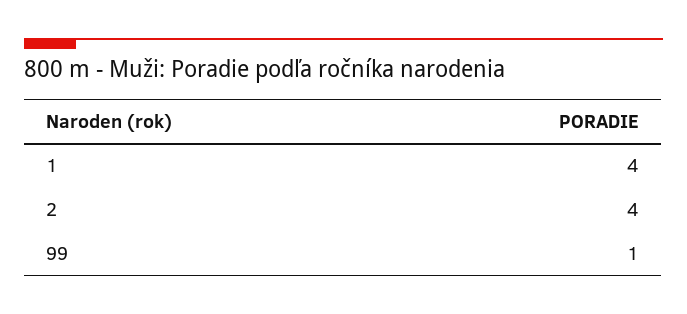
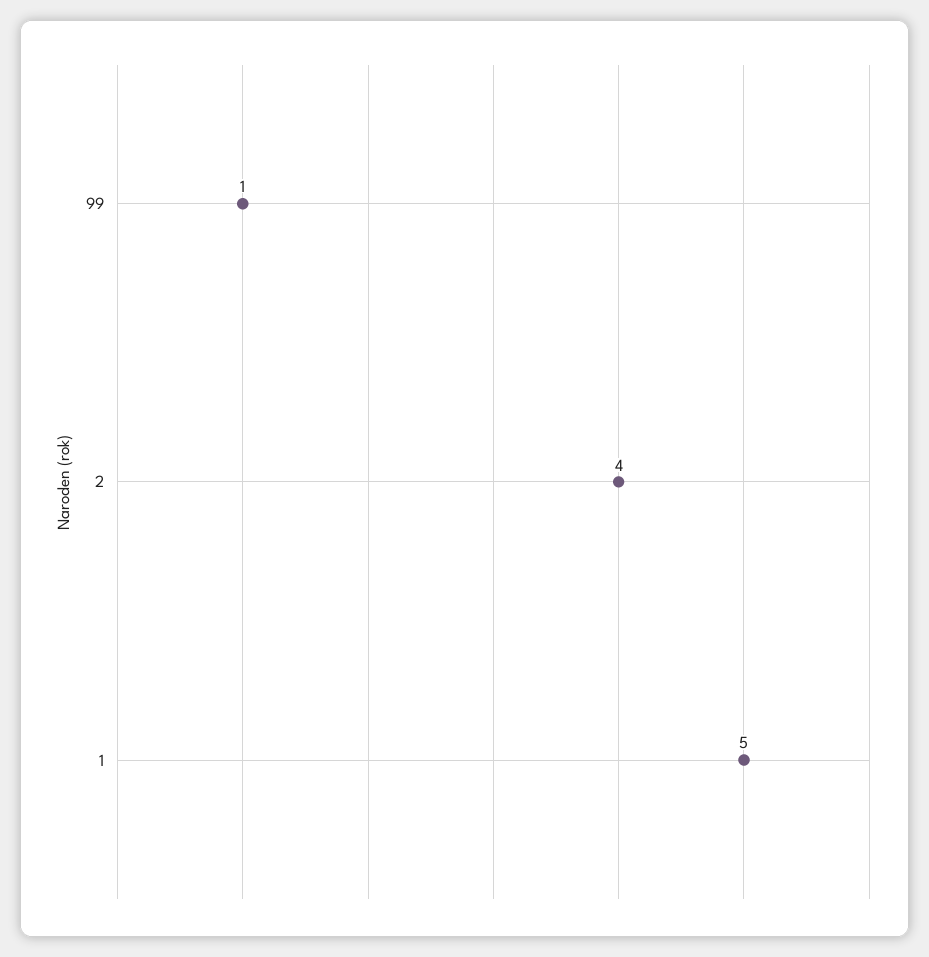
1: 4 -> 5

